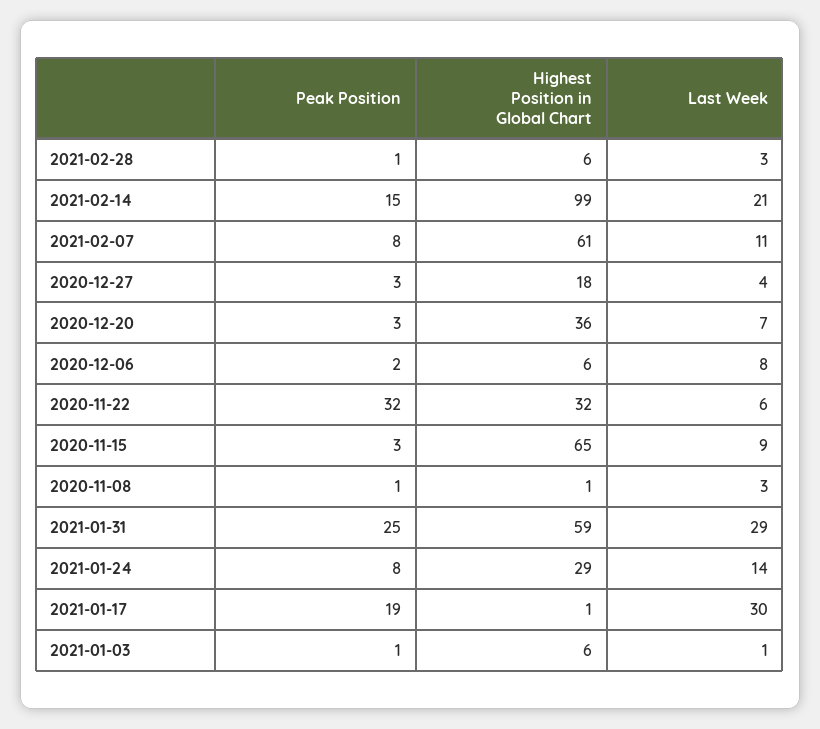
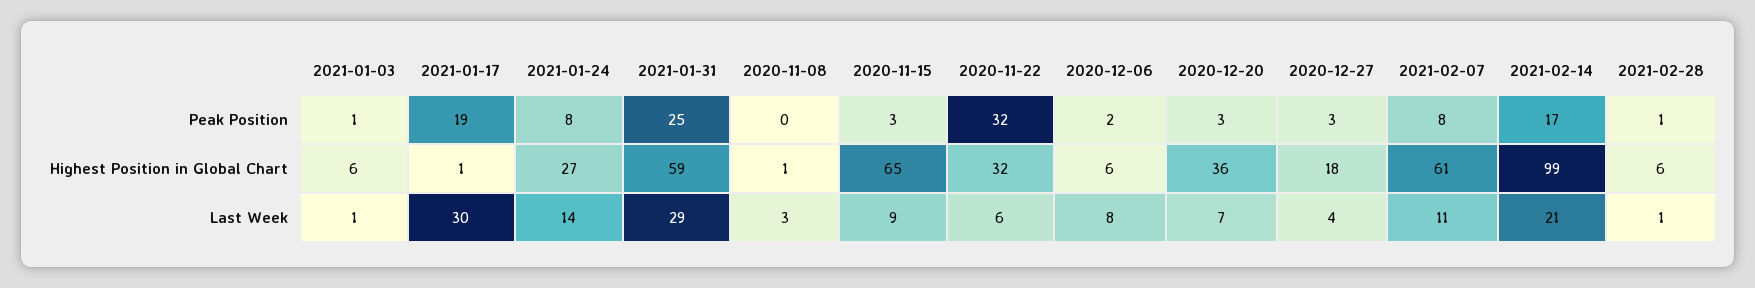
Last Week, 2021-02-28: 3 -> 1
Peak Position, 2021-02-14: 15 -> 17
Peak Position, 2020-11-08: 1 -> 0
Highest Position in Global Chart, 2021-01-24: 29 -> 27

